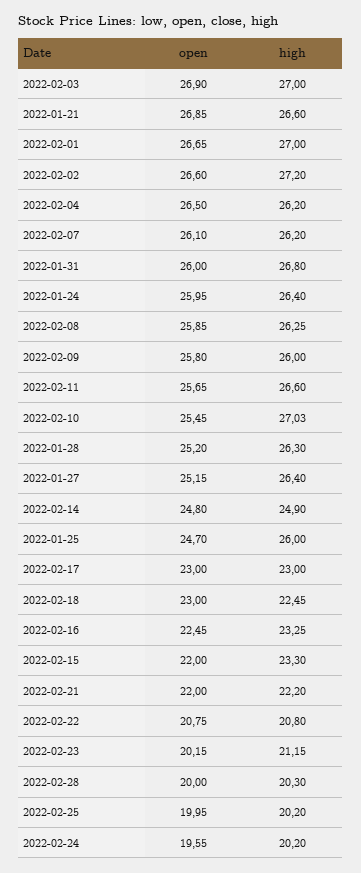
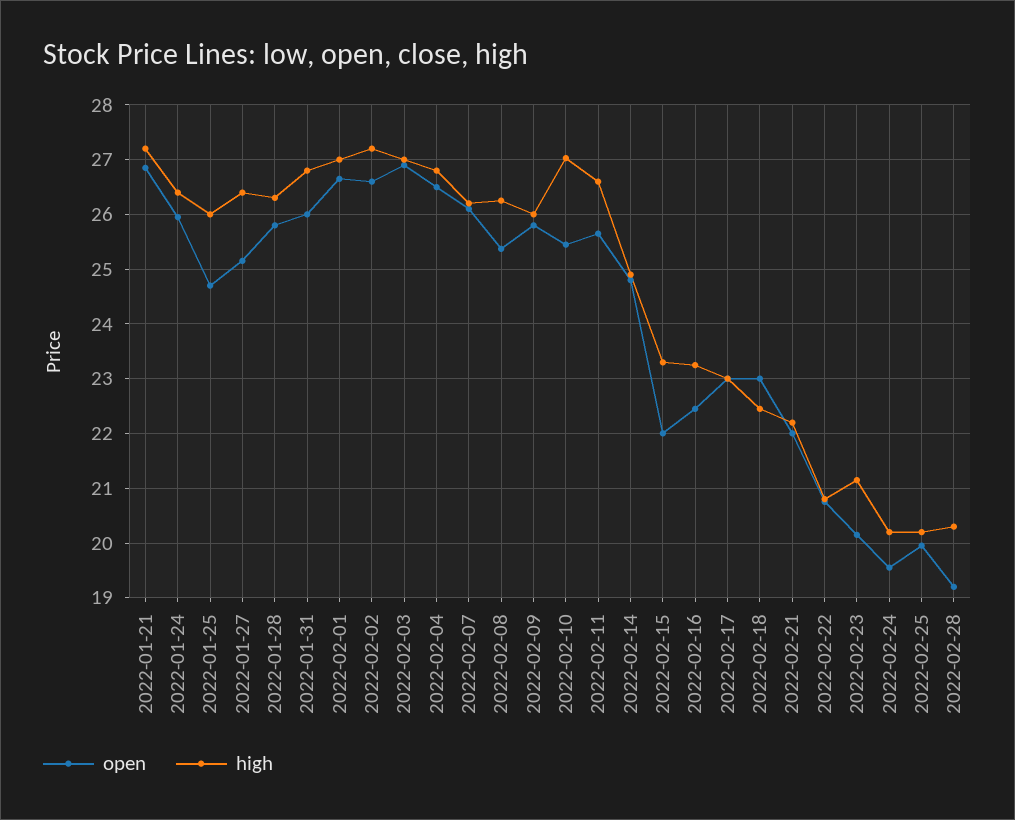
high, 2022-01-21: 26.6 -> 27.2
high, 2022-02-04: 26.2 -> 26.8
open, 2022-02-08: 25.85 -> 25.4
open, 2022-01-28: 25.2 -> 25.8
open, 2022-02-28: 20 -> 19.2

